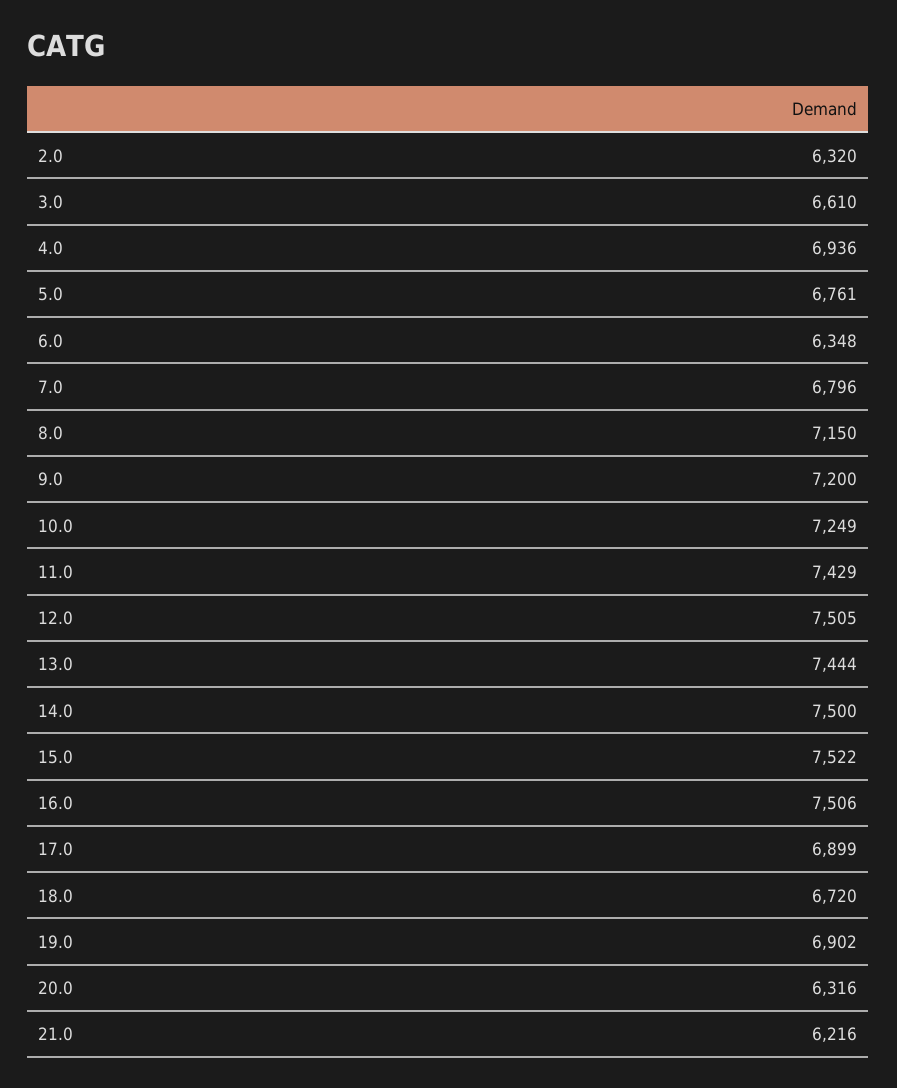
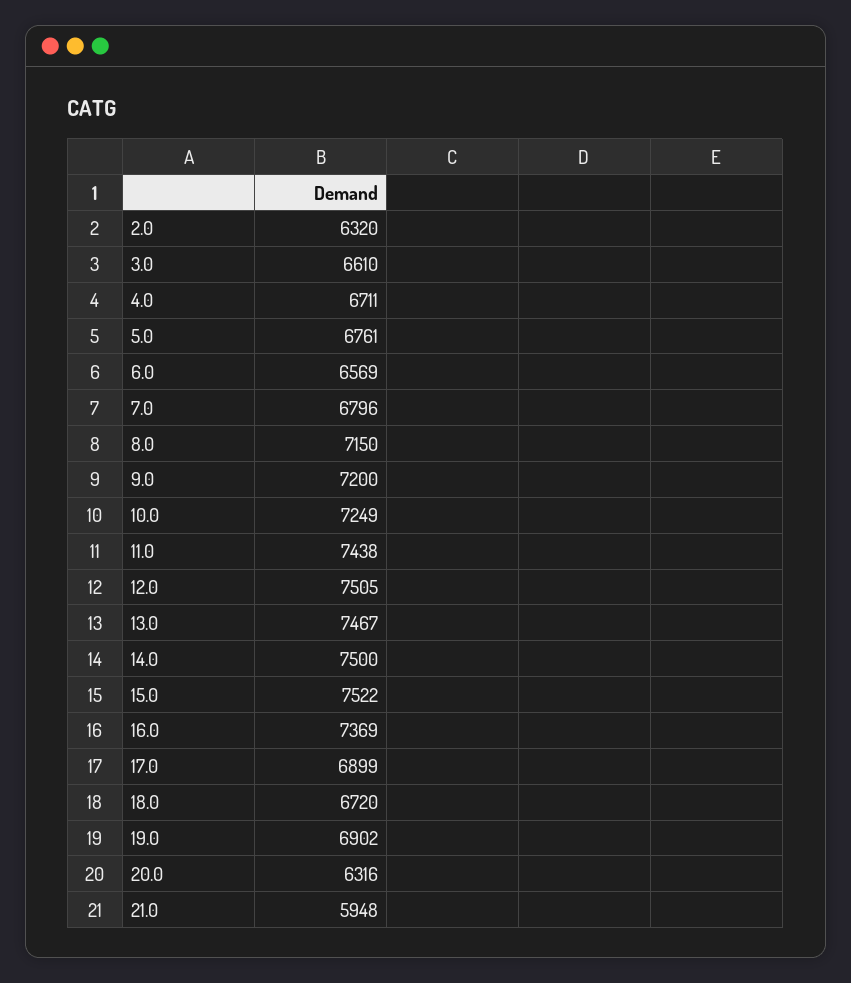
4.0: 6936 -> 6711
6.0: 6348 -> 6569
11.0: 7429 -> 7438
13.0: 7444 -> 7467
16.0: 7506 -> 7369
21.0: 6216 -> 5948

